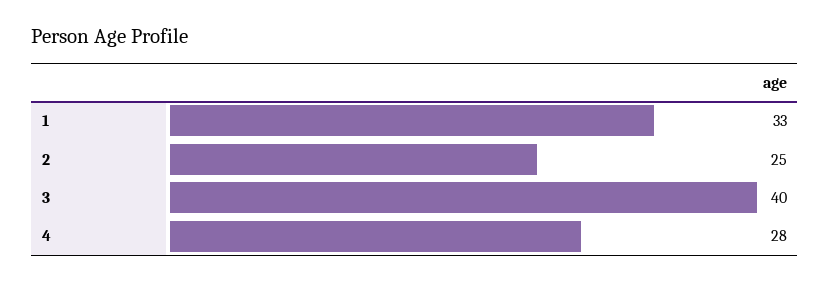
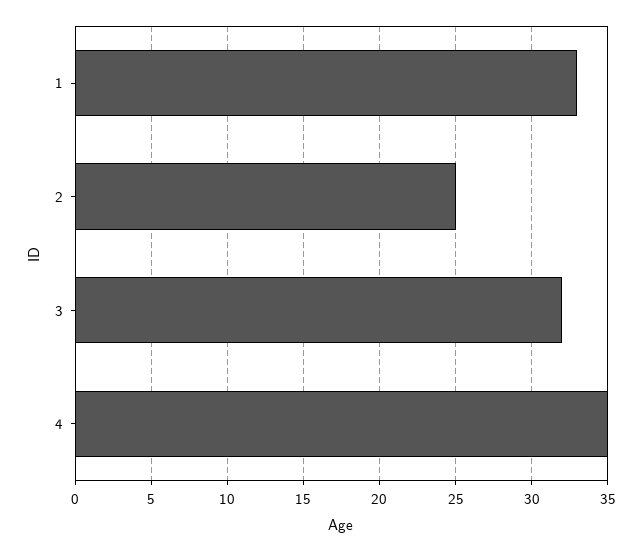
3: 40 -> 32
4: 28 -> 35

